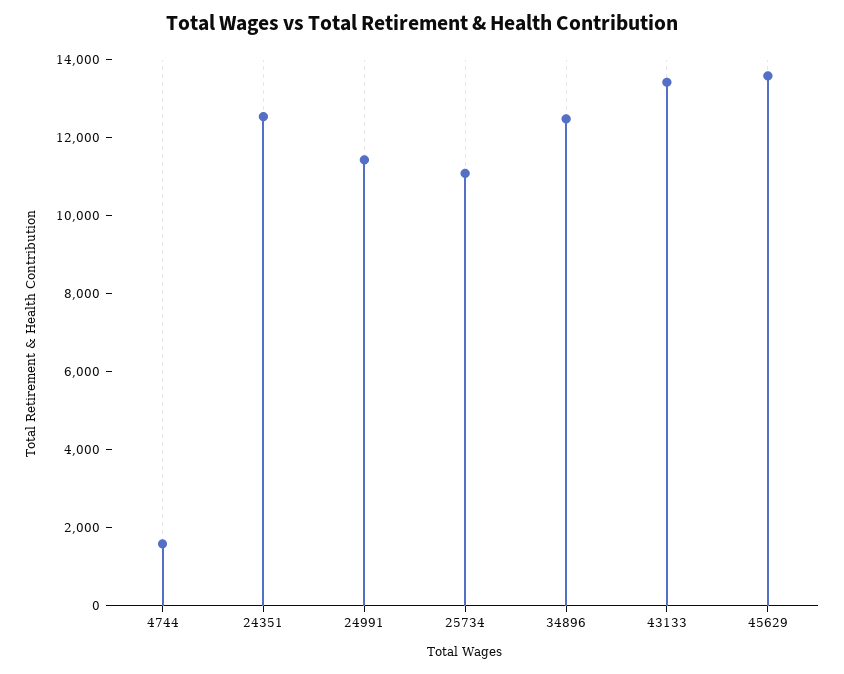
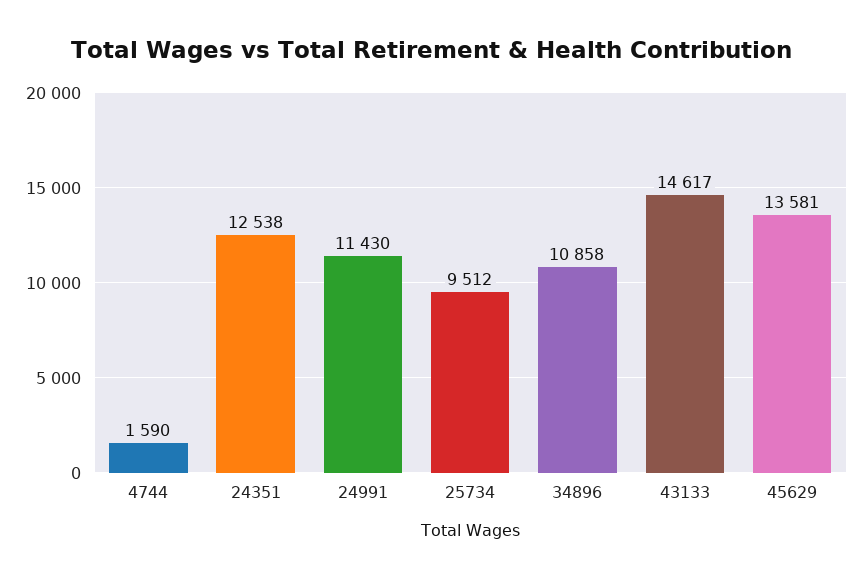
25734: 11000 -> 9512
34896: 12500 -> 10858
43133: 13500 -> 14617

